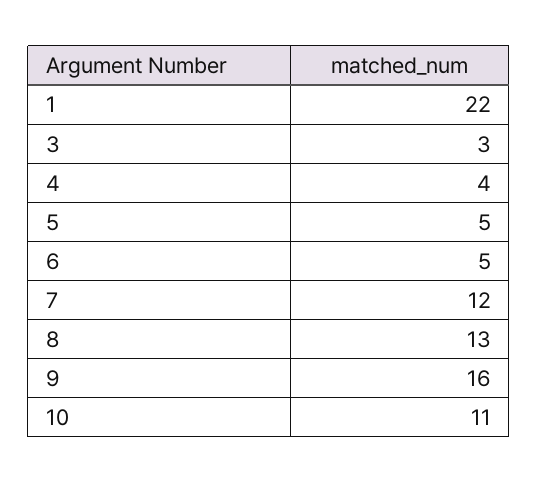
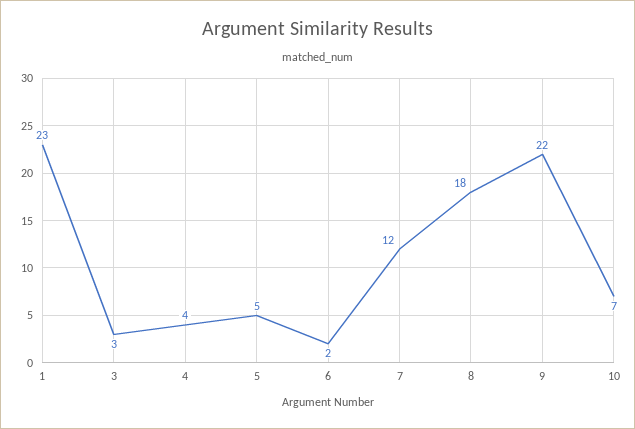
1: 22 -> 23
6: 5 -> 2
8: 13 -> 18
9: 16 -> 22
10: 11 -> 7

